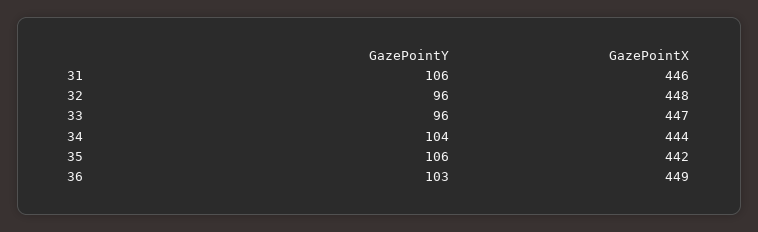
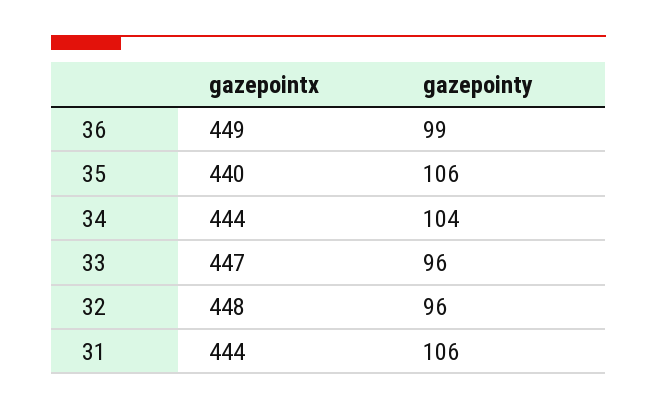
GazePointX, 31: 446 -> 444
GazePointX, 35: 442 -> 440
GazePointY, 36: 103 -> 99

